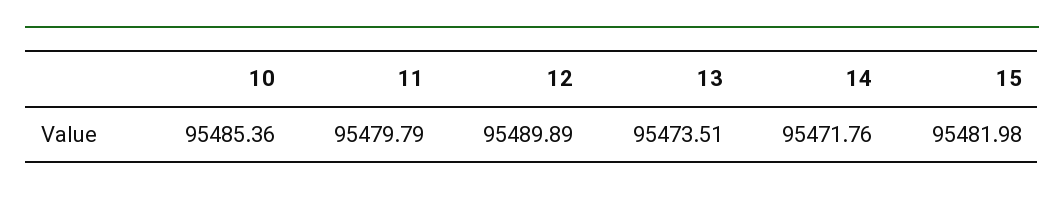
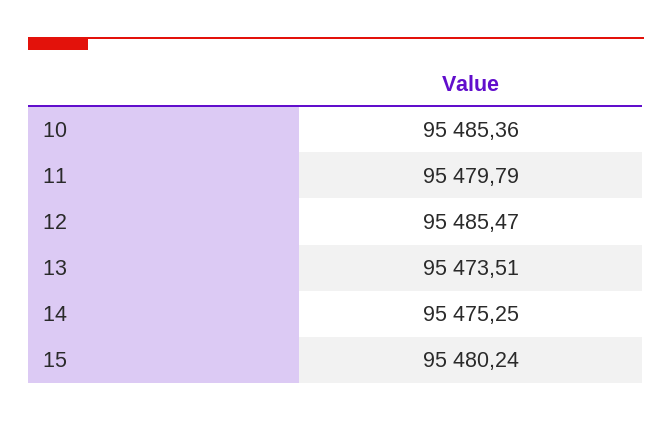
12: 95489.89 -> 95485.47
14: 95471.76 -> 95475.25
15: 95481.98 -> 95480.24

